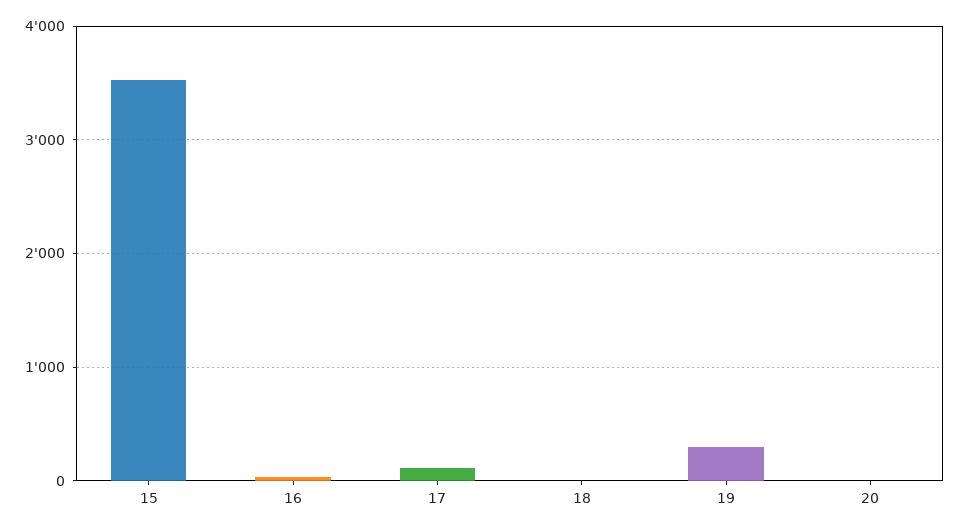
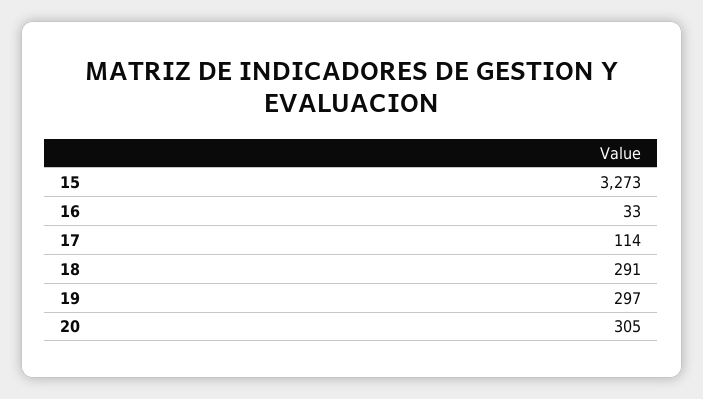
15: 3500 -> 3273
18: 0 -> 291
20: 0 -> 305

